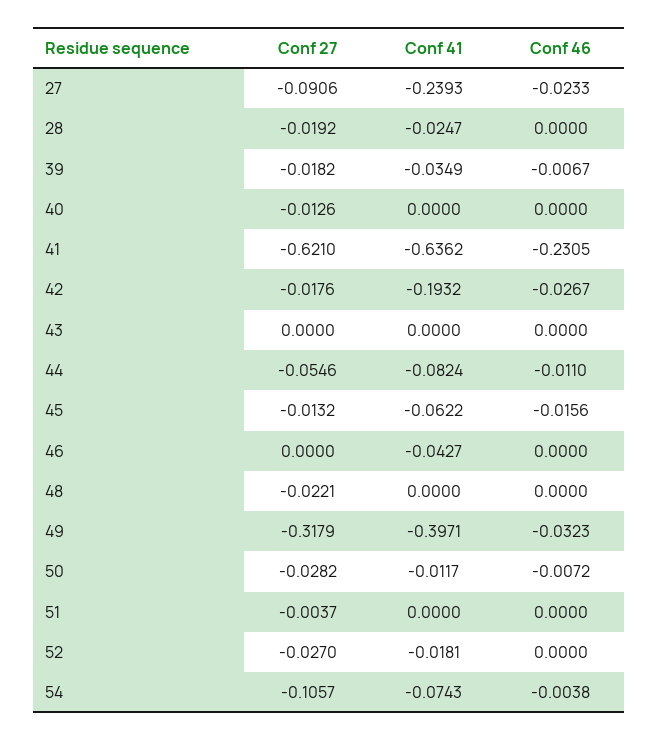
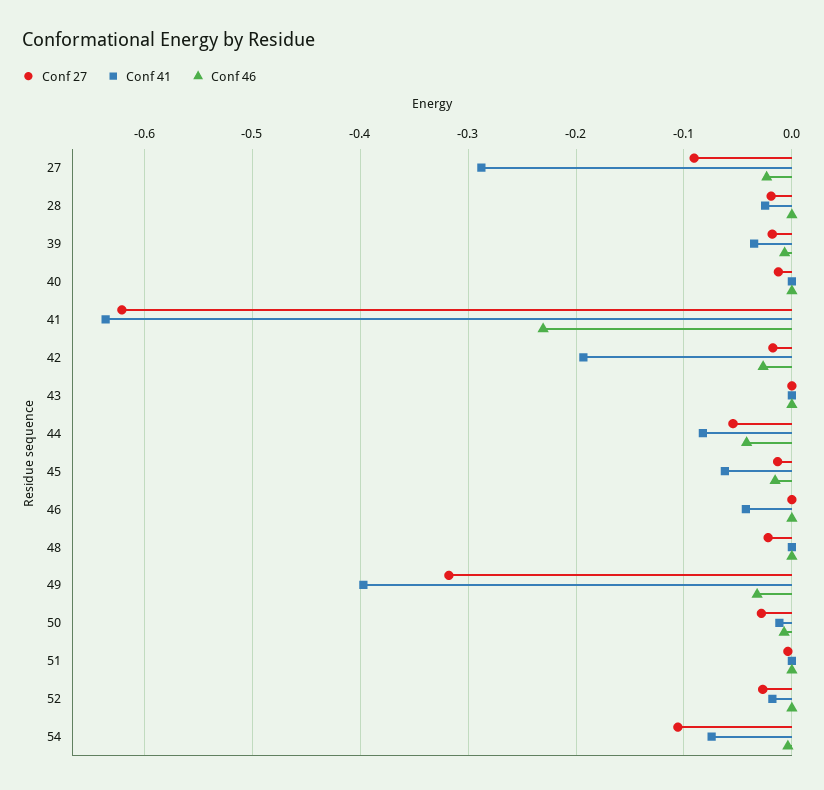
Conf 41, 27: -0.2393 -> -0.29
Conf 46, 44: -0.011 -> -0.04

